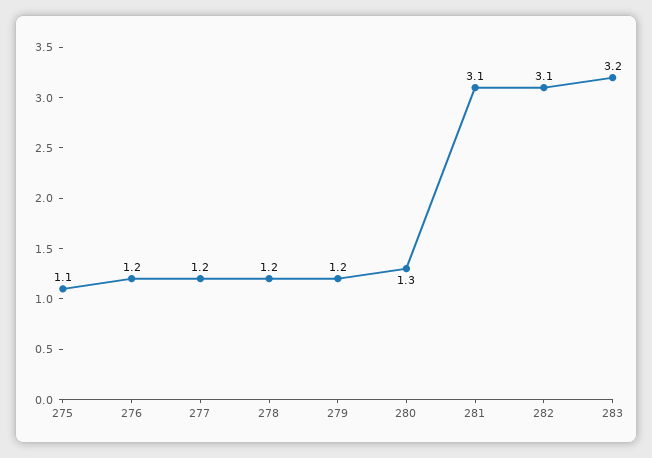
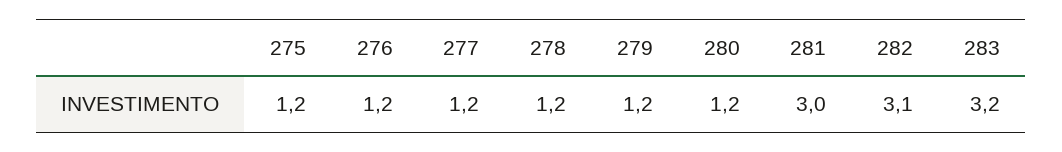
275: 1.1 -> 1.2
280: 1.3 -> 1.2
281: 3.1 -> 3

